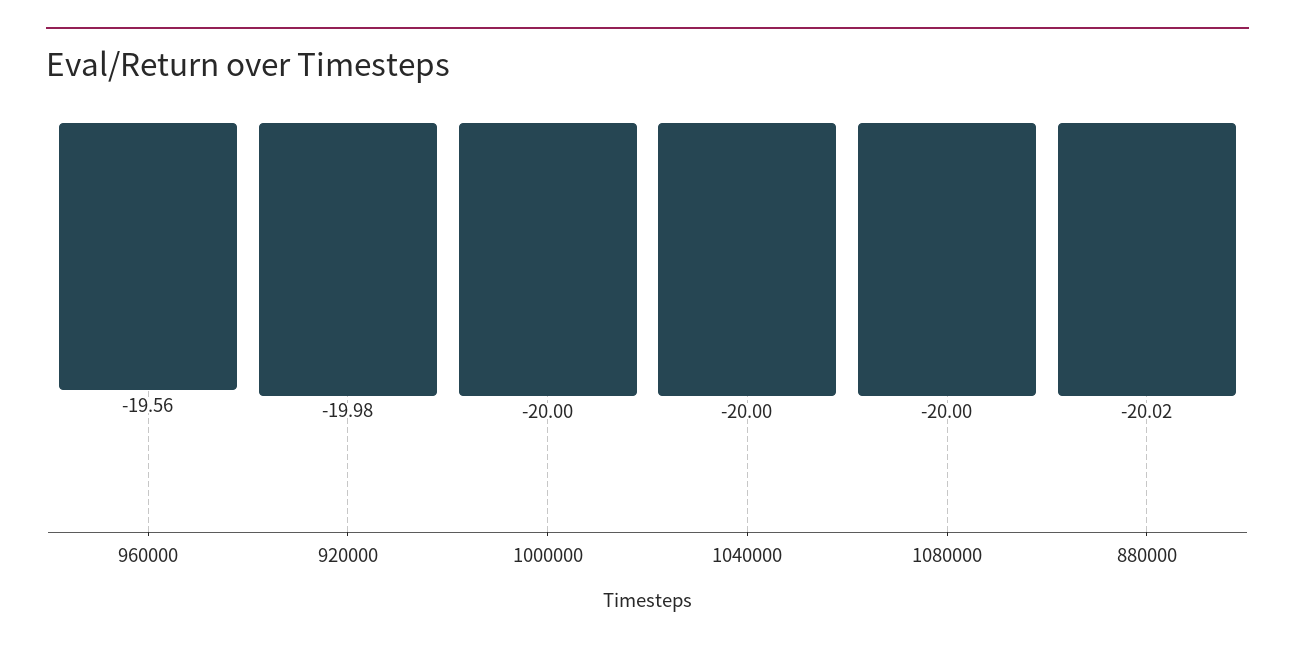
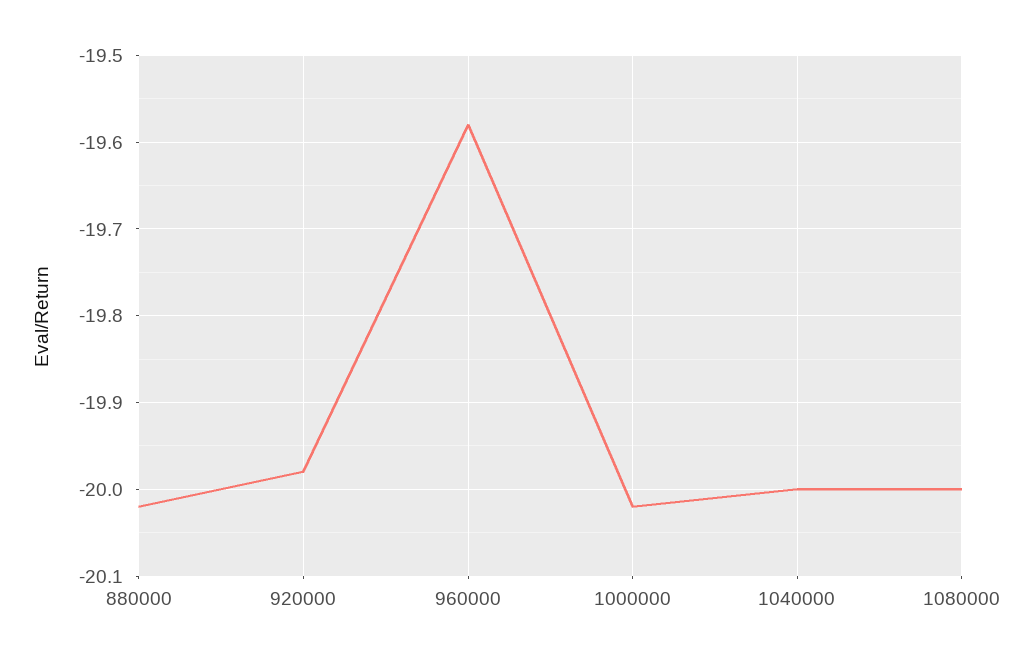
960000: -19.56 -> -19.58
1000000: -20 -> -20.02

